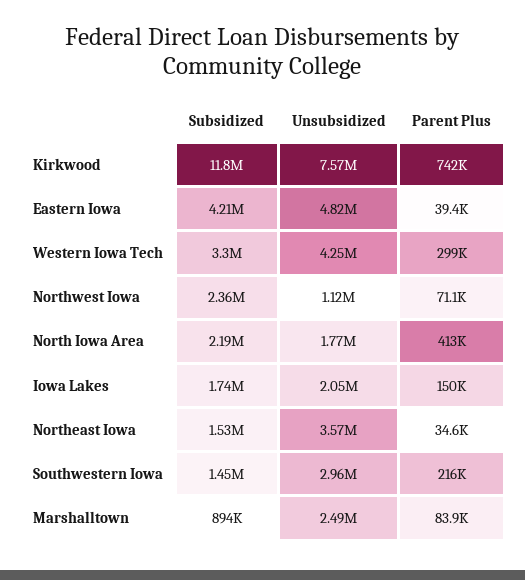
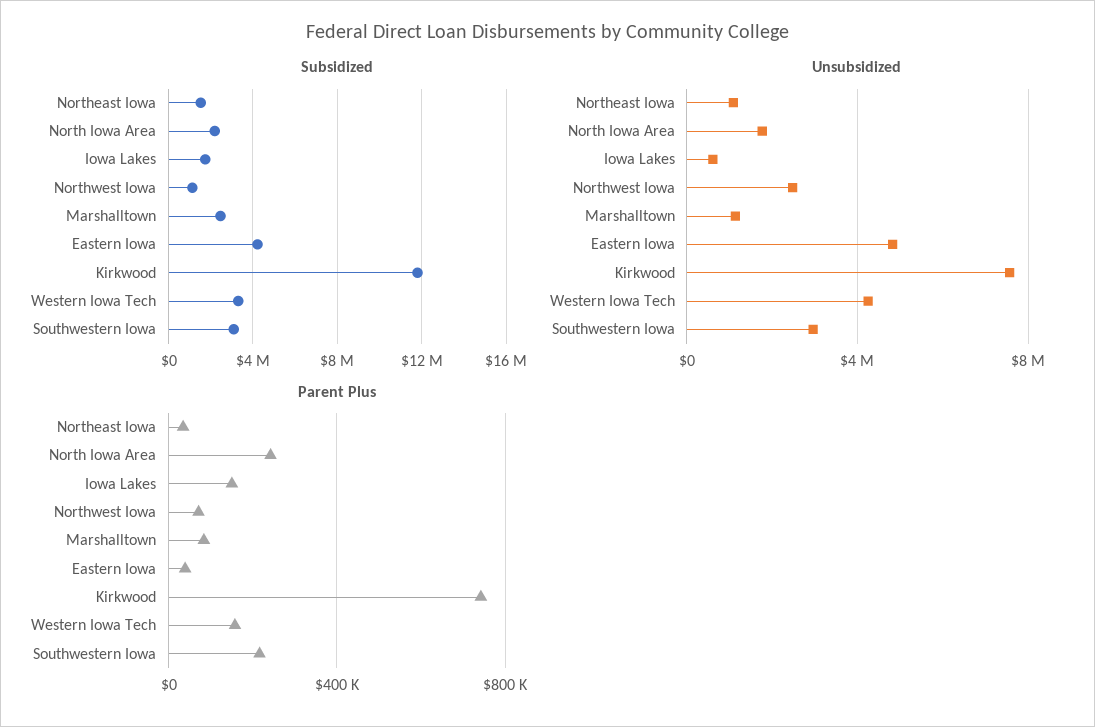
Parent Plus, Western Iowa Tech: 299000 -> 150000
Subsidized, Northwest Iowa: 2360000 -> 1000000
Unsubsidized, Northwest Iowa: 1120000 -> 2500000
Parent Plus, North Iowa Area: 413000 -> 250000
Unsubsidized, Iowa Lakes: 2050000 -> 500000
Unsubsidized, Northeast Iowa: 3570000 -> 1000000
Subsidized, Southwestern Iowa: 1450000 -> 3000000
Subsidized, Marshalltown: 894000 -> 2500000
Unsubsidized, Marshalltown: 2490000 -> 1000000

